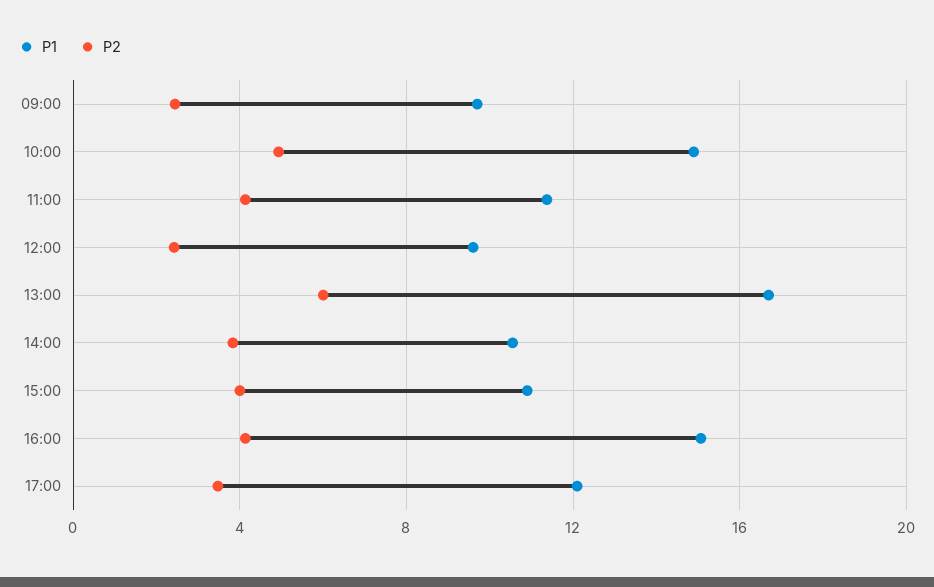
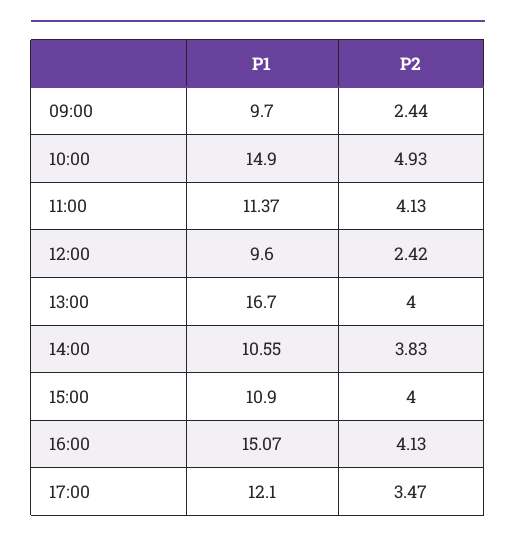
P2, 13:00: 6 -> 4

